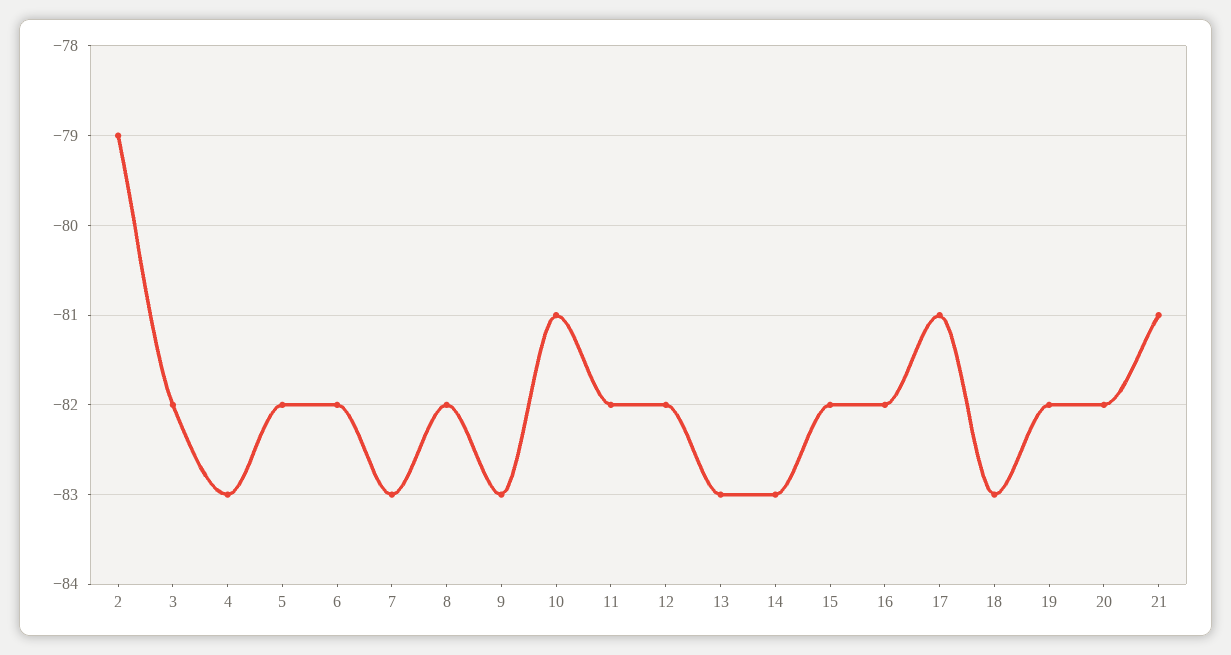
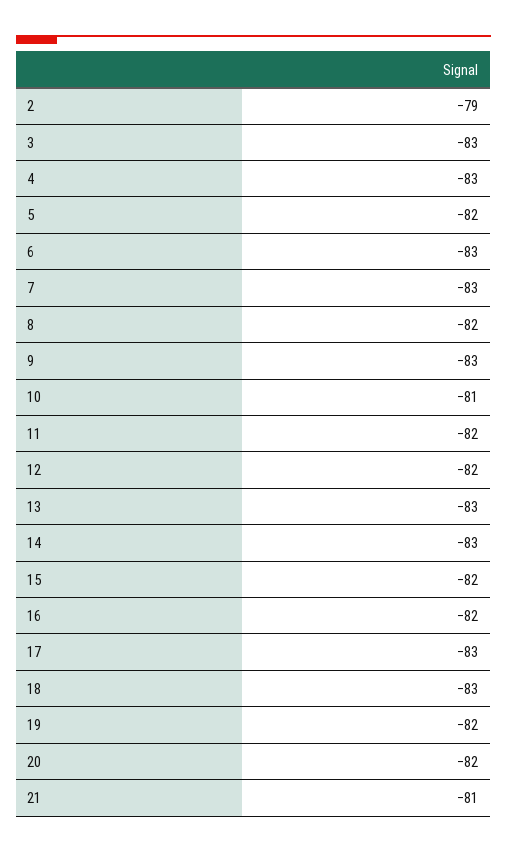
3: -82 -> -83
6: -82 -> -83
17: -81 -> -83

